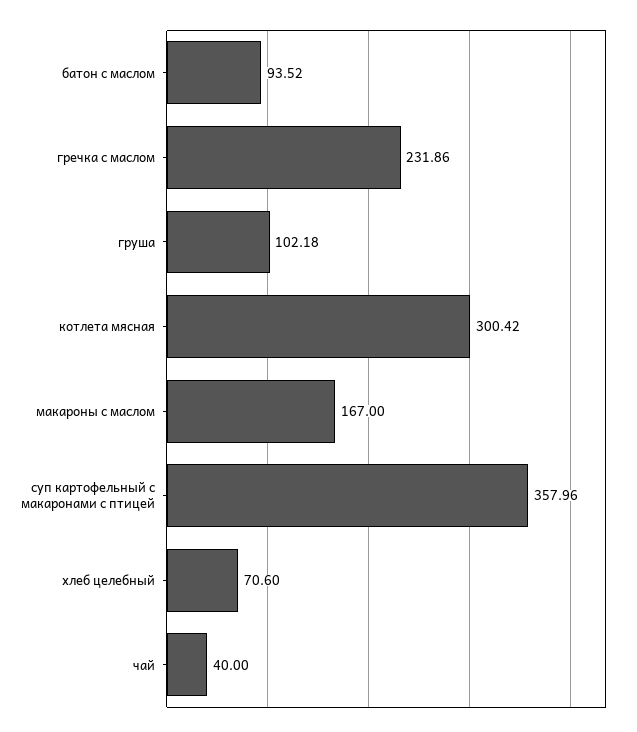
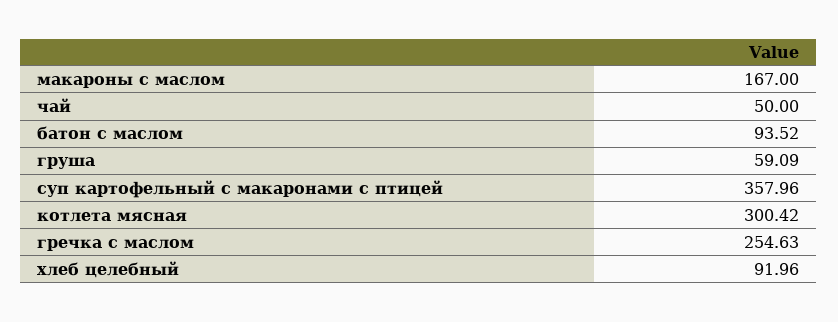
гречка с маслом: 231.86 -> 254.63
груша: 102.18 -> 59.09
хлеб целебный: 70.6 -> 91.96
чай: 40 -> 50

